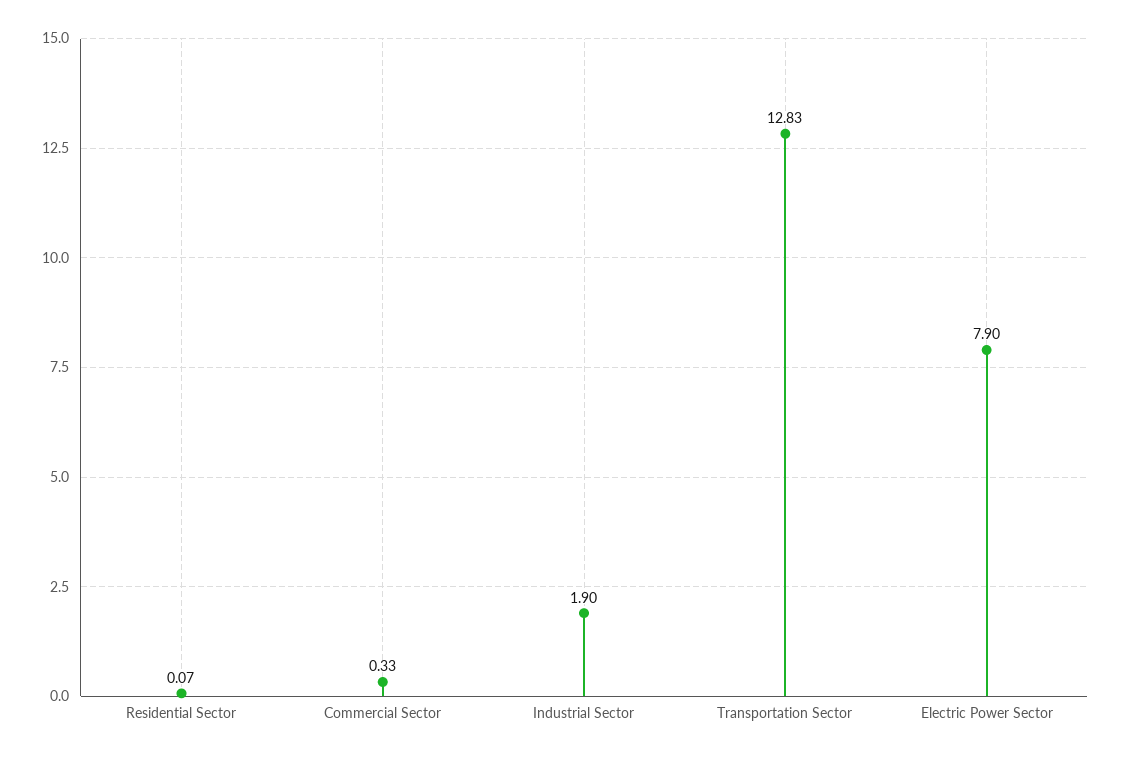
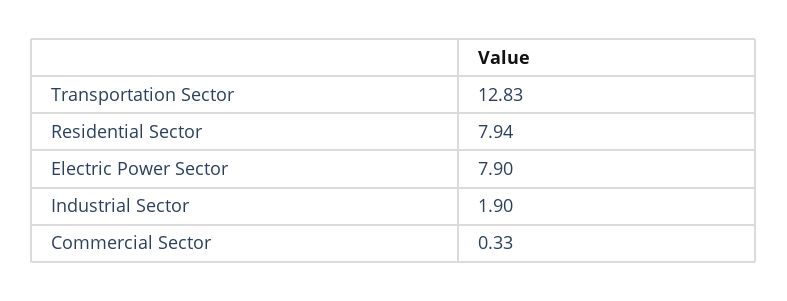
Residential Sector: 0.07 -> 7.94

